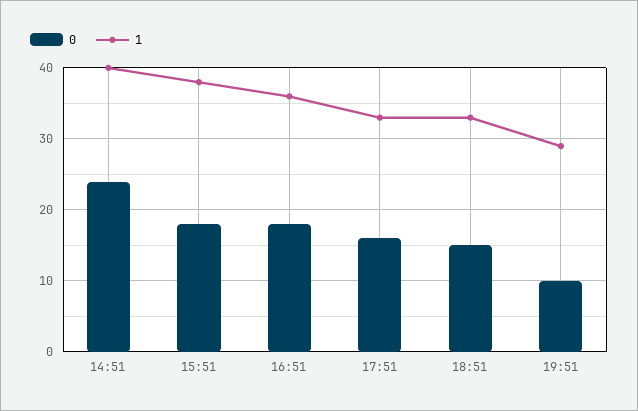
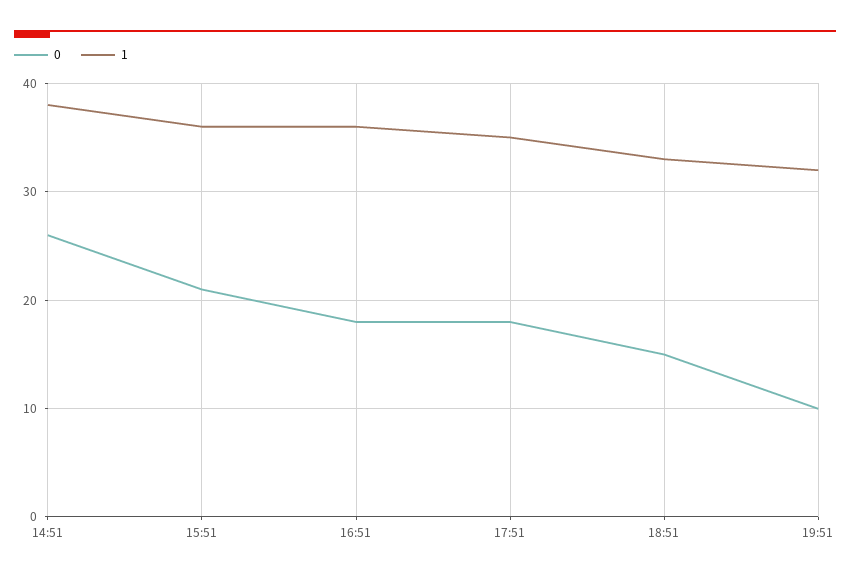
0, 14:51: 24 -> 26
1, 14:51: 40 -> 38
0, 15:51: 18 -> 21
1, 15:51: 38 -> 36
0, 17:51: 16 -> 18
1, 17:51: 33 -> 35
1, 19:51: 29 -> 32

